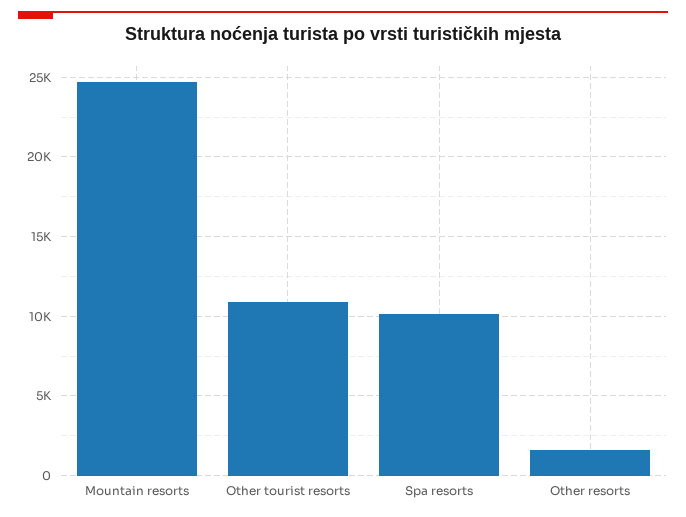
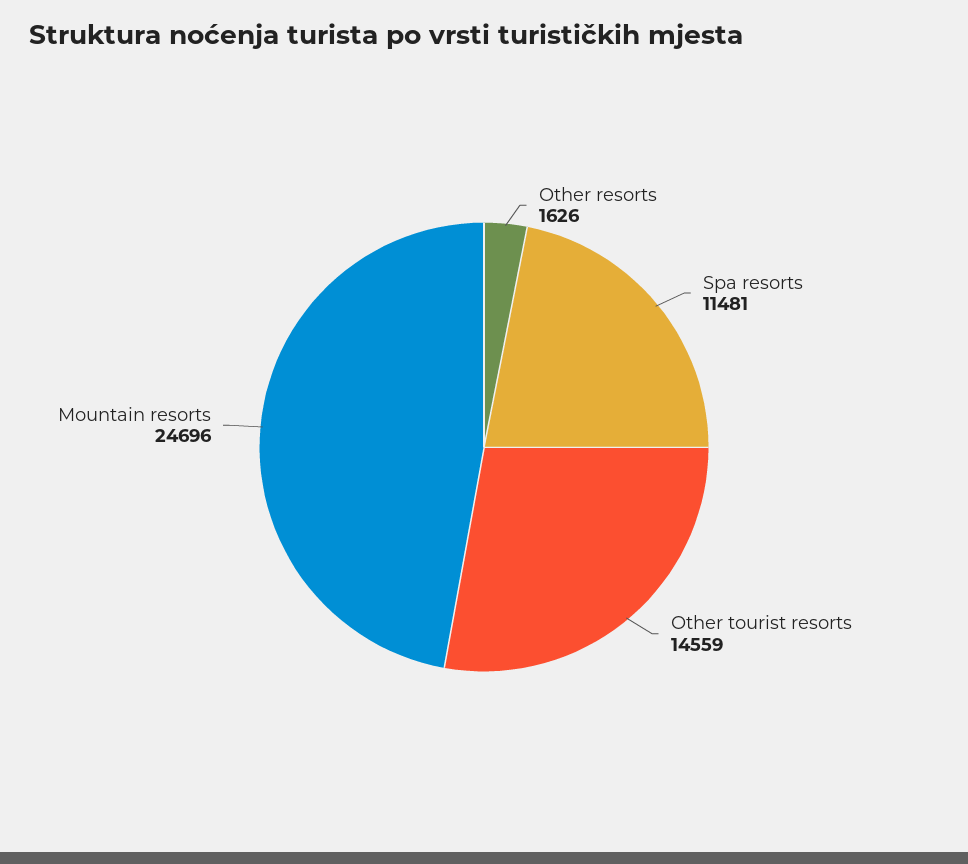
Other tourist resorts: 11000 -> 14559
Spa resorts: 10000 -> 11481

